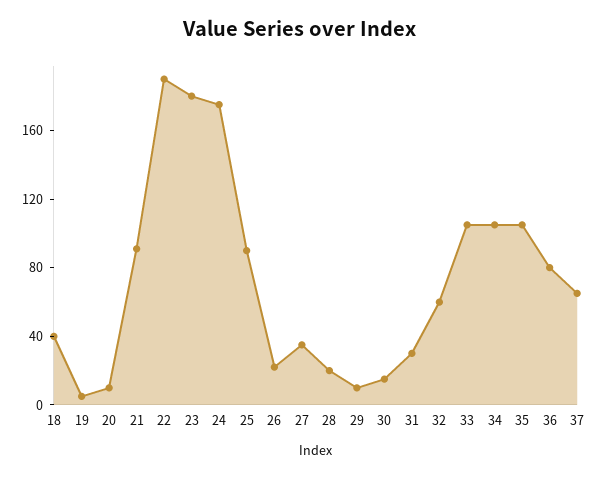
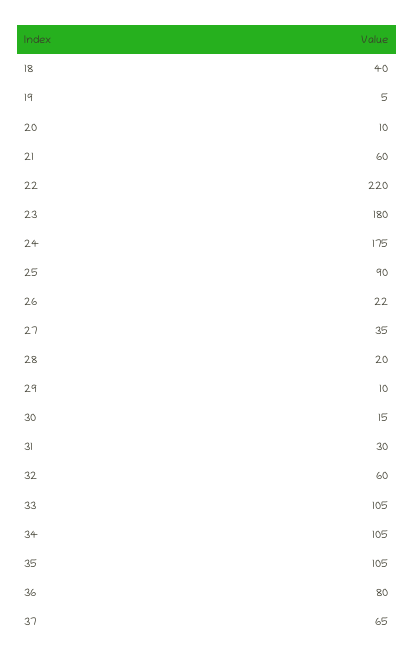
21: 90 -> 60
22: 190 -> 220

